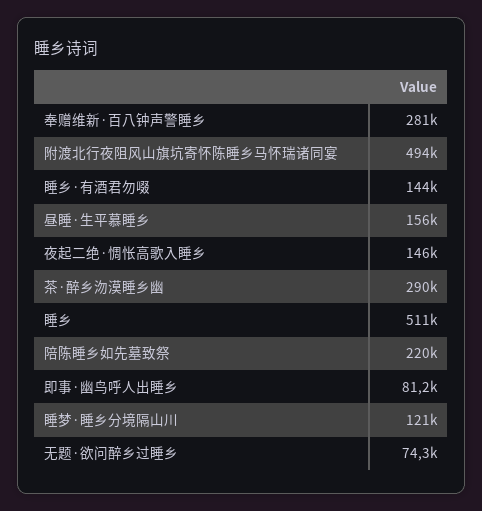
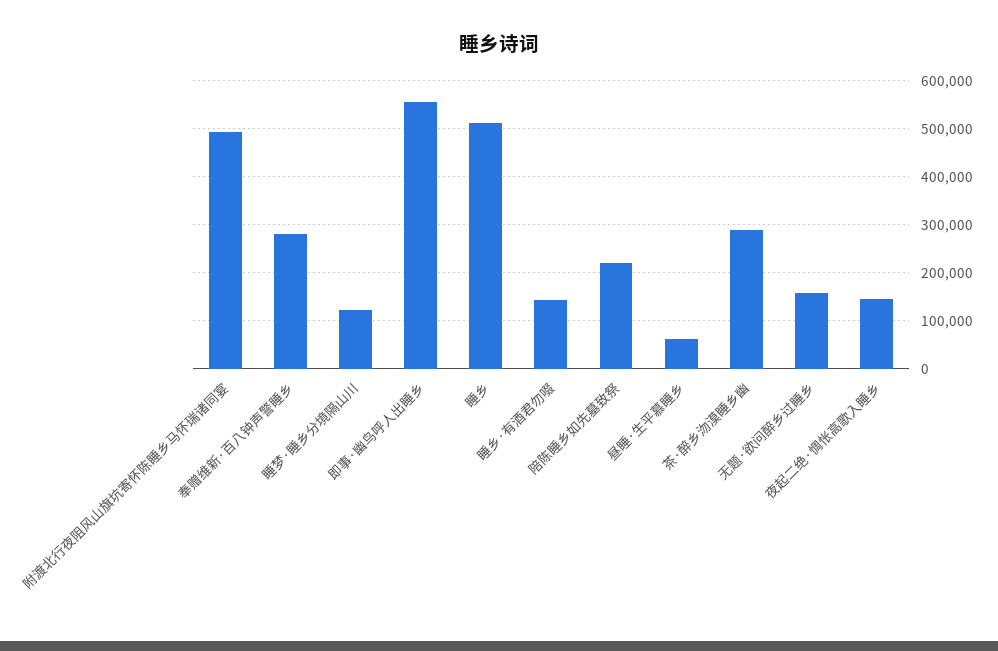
昼睡·生平慕睡乡: 156000 -> 60000
即事·幽鸟呼人出睡乡: 81200 -> 560000
无题·欲问醉乡过睡乡: 74300 -> 160000

